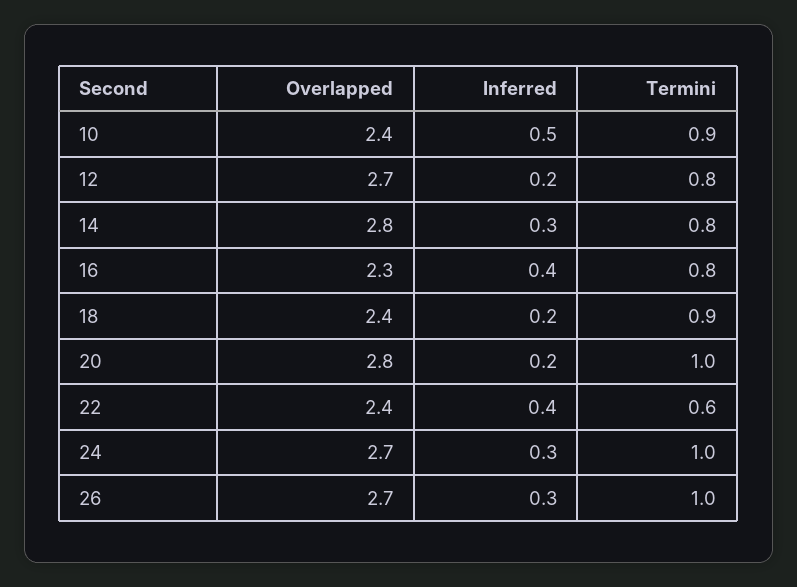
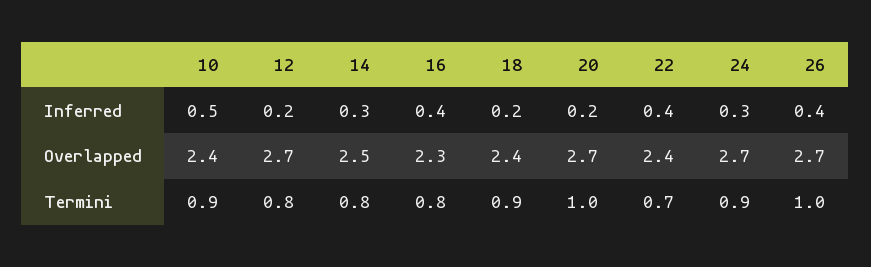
Overlapped, 14: 2.8 -> 2.5
Overlapped, 20: 2.8 -> 2.7
Termini, 22: 0.6 -> 0.7
Termini, 24: 1 -> 0.9
Inferred, 26: 0.3 -> 0.4

